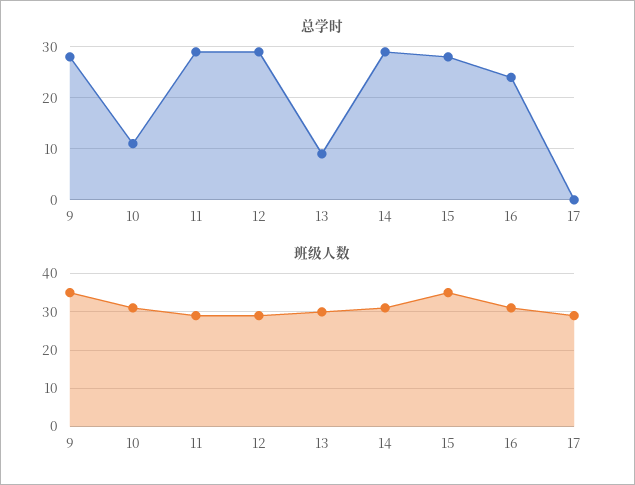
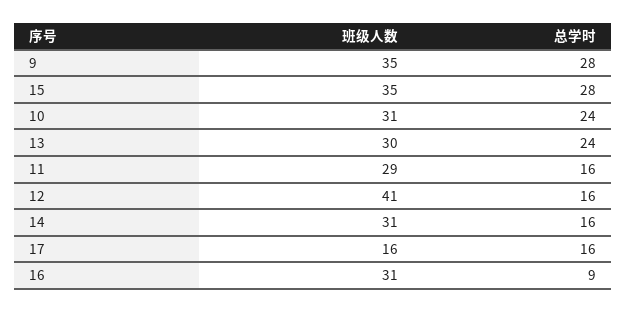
总学时, 10: 10 -> 24
总学时, 11: 30 -> 16
总学时, 12: 30 -> 16
总学时, 13: 10 -> 24
总学时, 14: 30 -> 16
总学时, 16: 25 -> 9
总学时, 17: 0 -> 16
班级人数, 12: 30 -> 41
班级人数, 17: 30 -> 16

